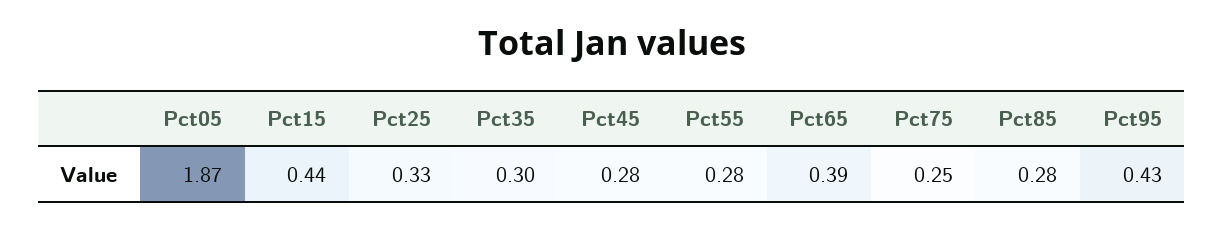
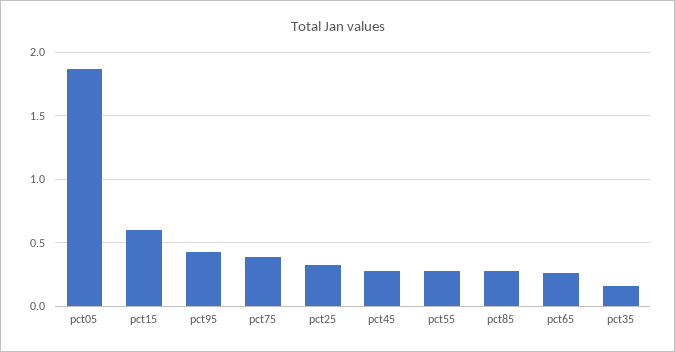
Pct15: 0.44 -> 0.6
Pct35: 0.3 -> 0.15
Pct65: 0.39 -> 0.25
Pct75: 0.25 -> 0.4

